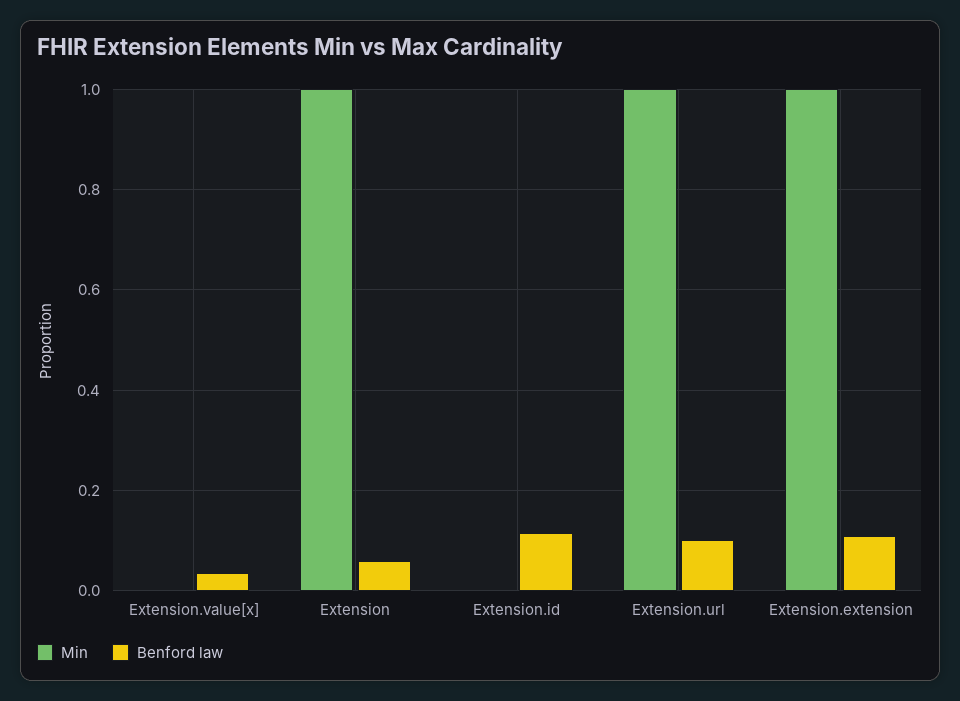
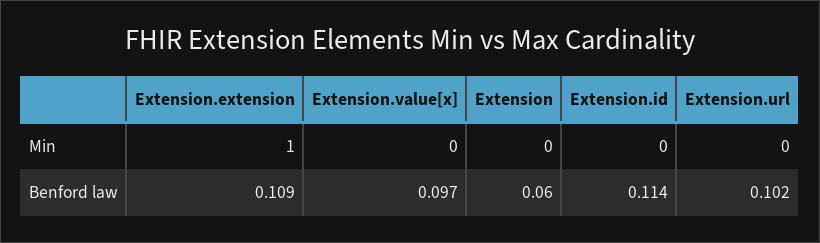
Benford law, Extension.value[x]: 0.04 -> 0.097
Min, Extension: 1 -> 0
Min, Extension.url: 1 -> 0

